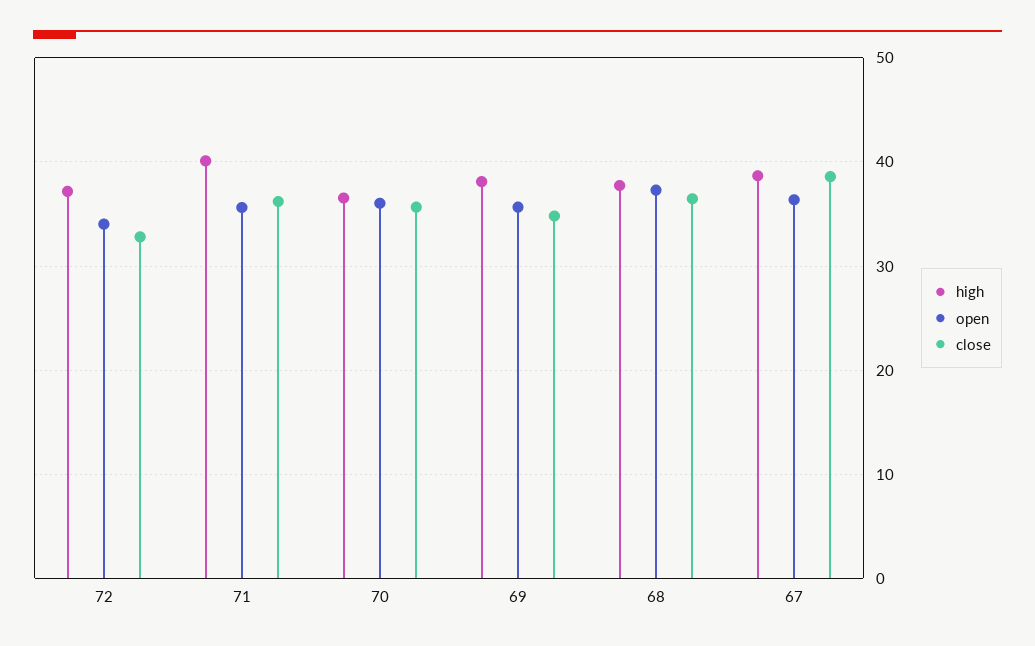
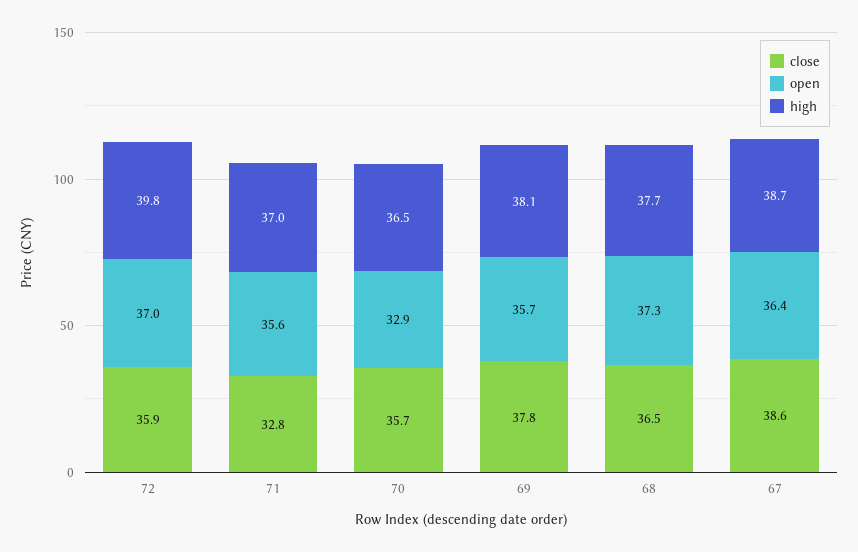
high, 72: 37 -> 39.8
open, 72: 34 -> 37
close, 72: 33 -> 35.9
high, 71: 40 -> 37
close, 71: 36 -> 32.8
open, 70: 36 -> 32.9
close, 69: 35 -> 37.8

